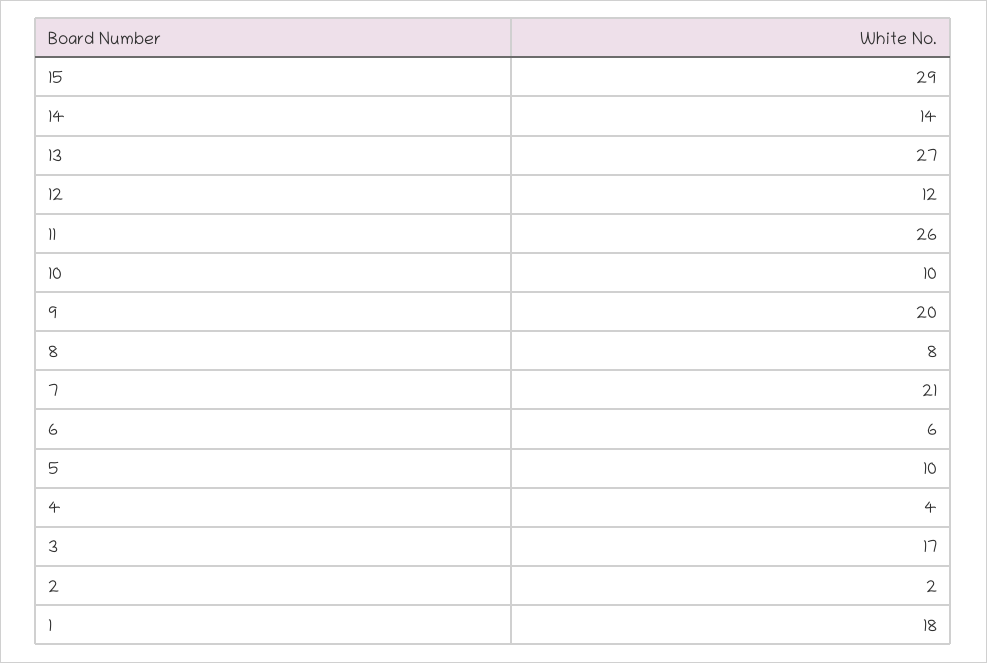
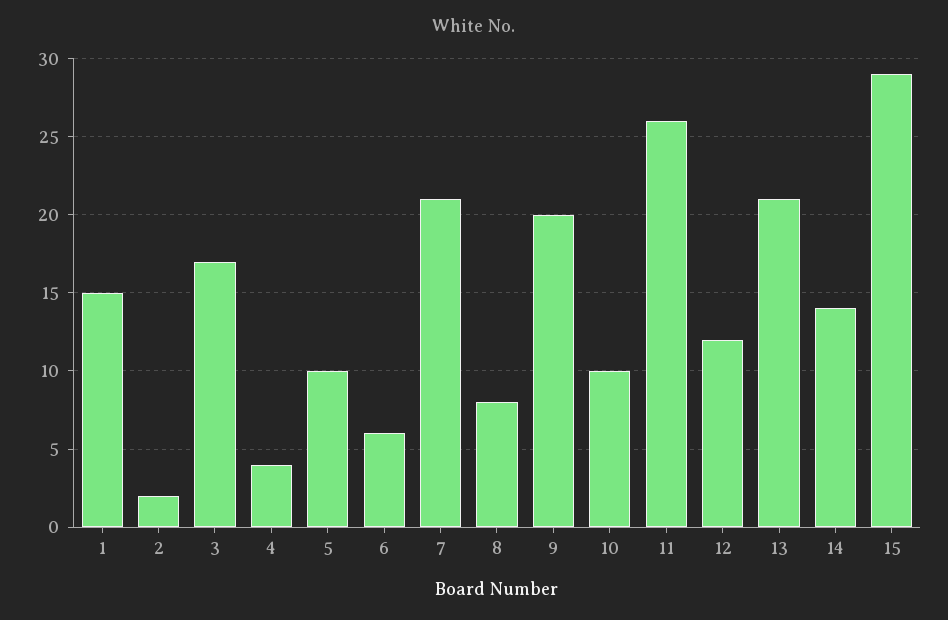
13: 27 -> 21
1: 18 -> 15

